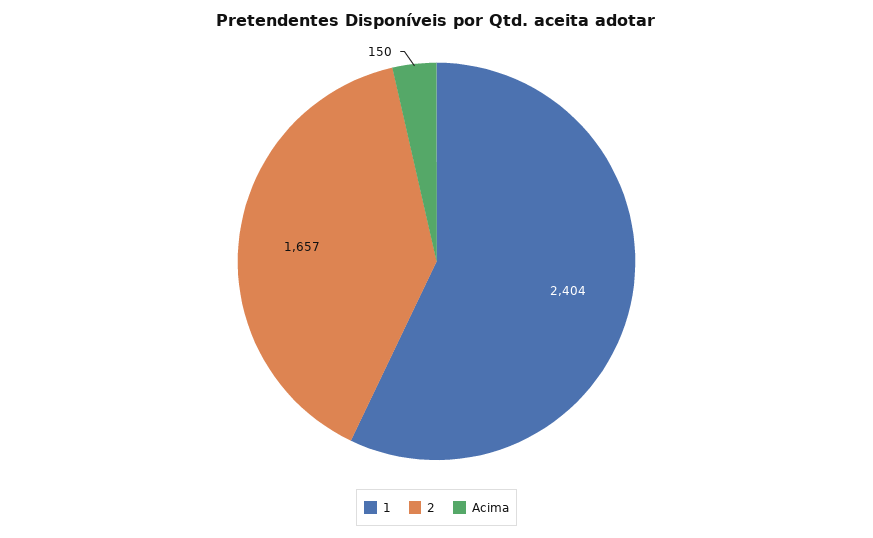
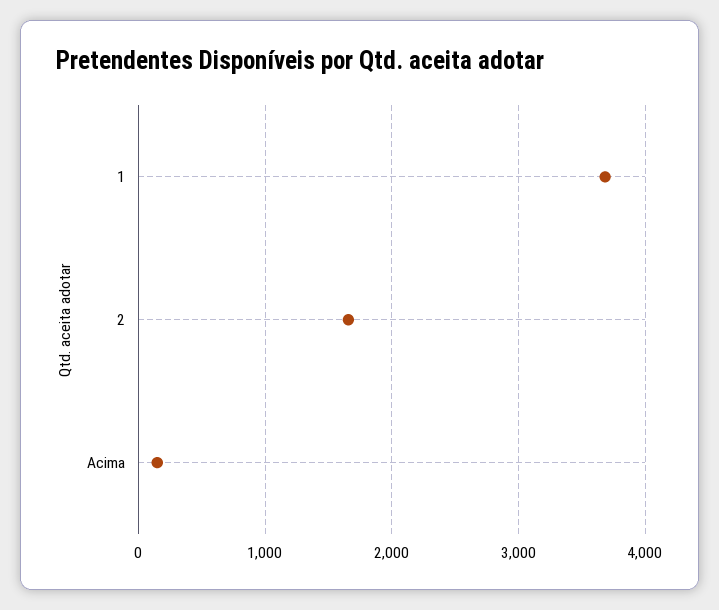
1: 2404 -> 3700

